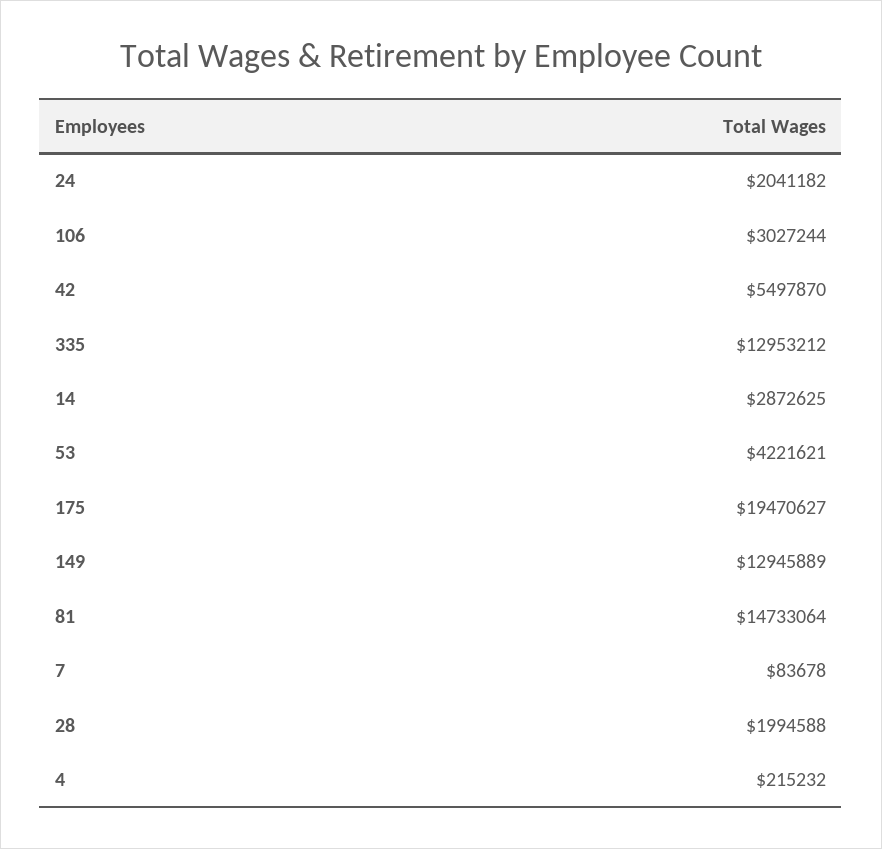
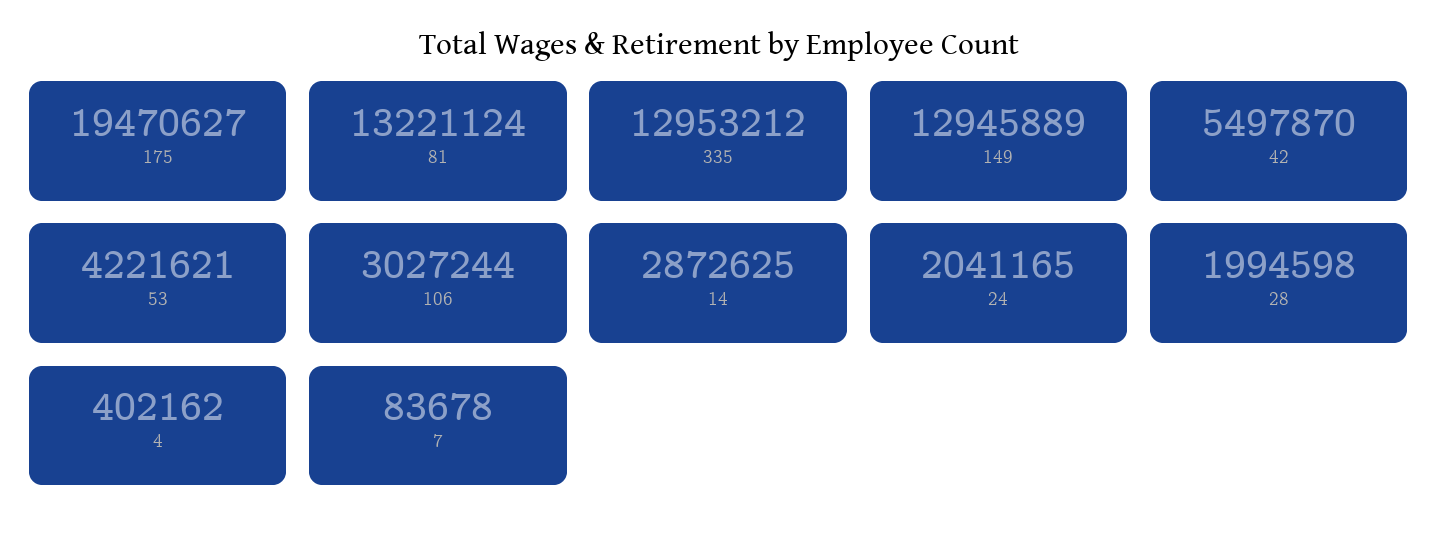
24: 2041182 -> 2041165
81: 14733064 -> 13221124
28: 1994588 -> 1994598
4: 215232 -> 402162

